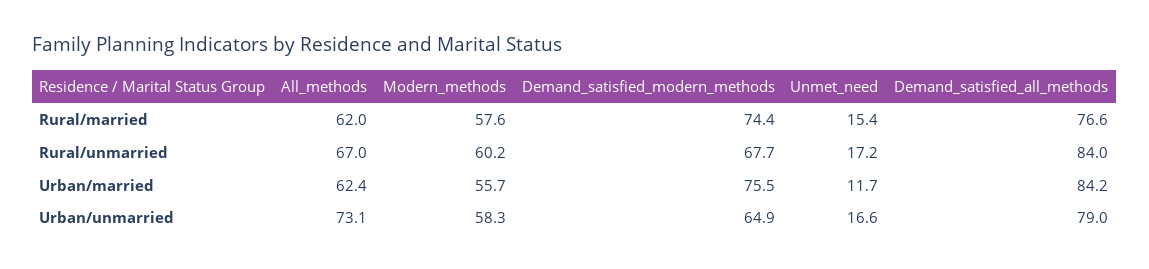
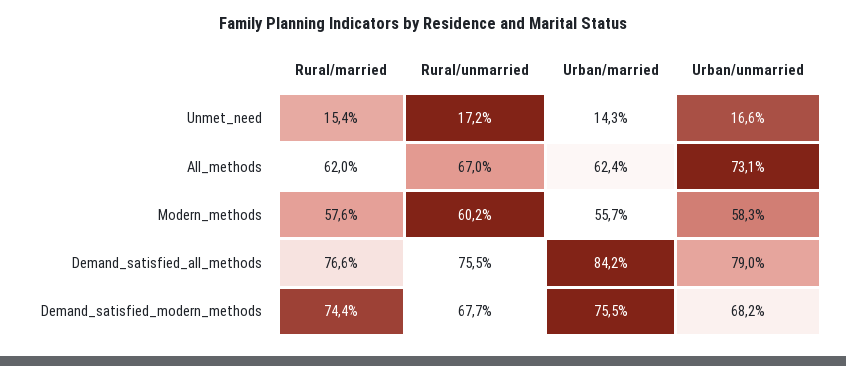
Demand_satisfied_all_methods, Rural/unmarried: 84 -> 75.5
Unmet_need, Urban/married: 11.7 -> 14.3
Demand_satisfied_modern_methods, Urban/unmarried: 64.9 -> 68.2

